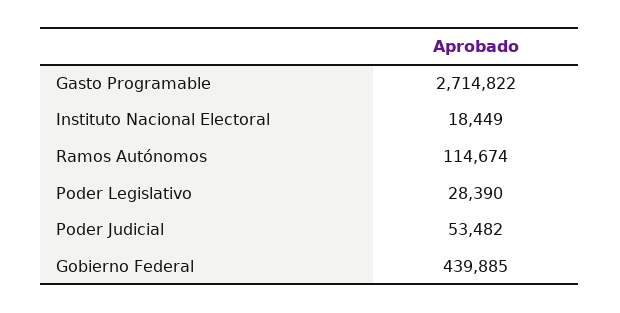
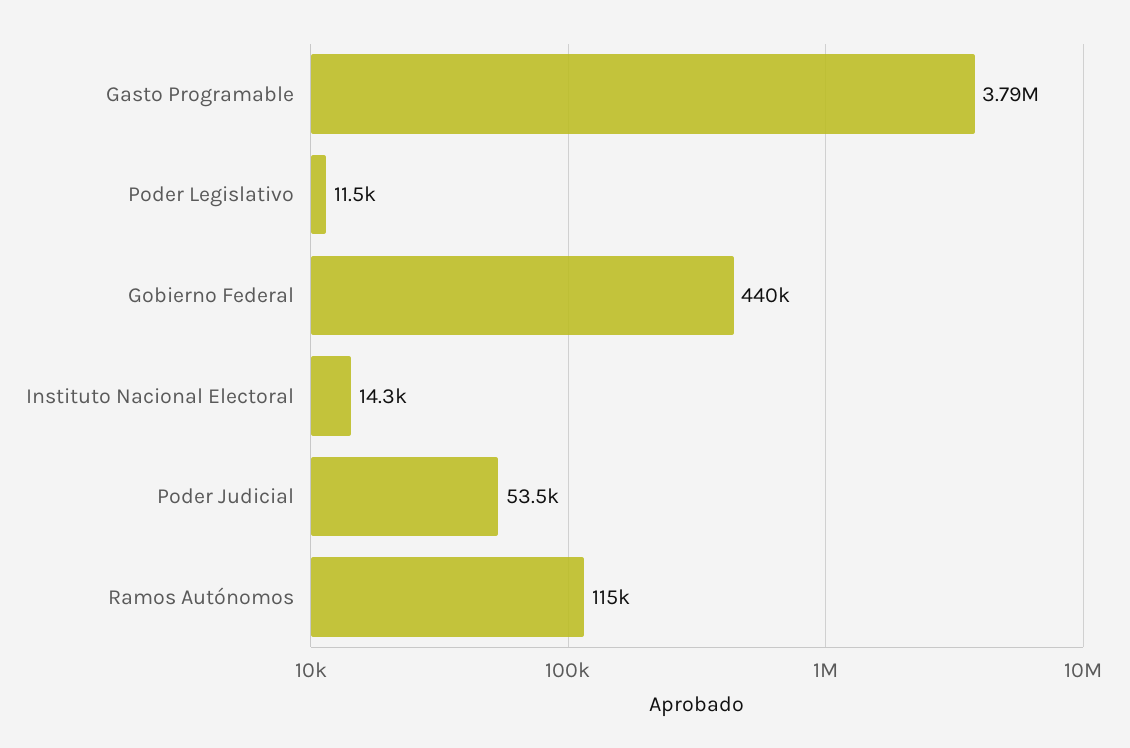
Gasto Programable: 2714822 -> 3790000
Instituto Nacional Electoral: 18449 -> 14300
Poder Legislativo: 28390 -> 11500

